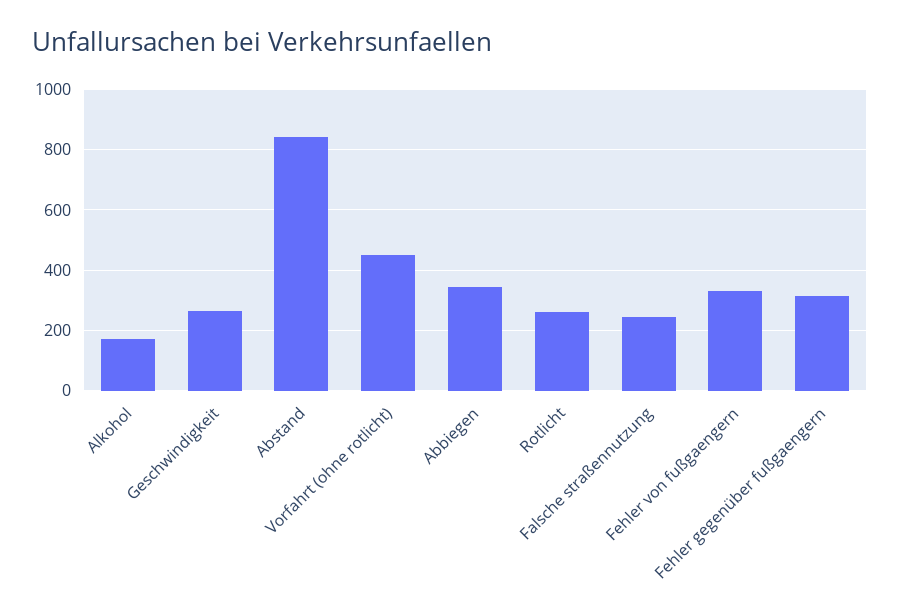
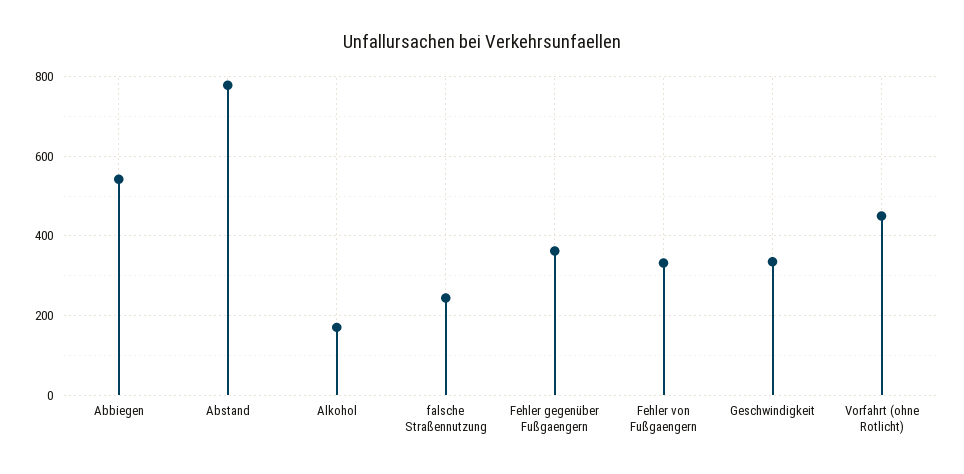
Geschwindigkeit: 260 -> 340
Abstand: 840 -> 780
Abbiegen: 340 -> 540
Rotlicht: 260 -> none
Fehler gegenüber fußgaengern: 320 -> 360

